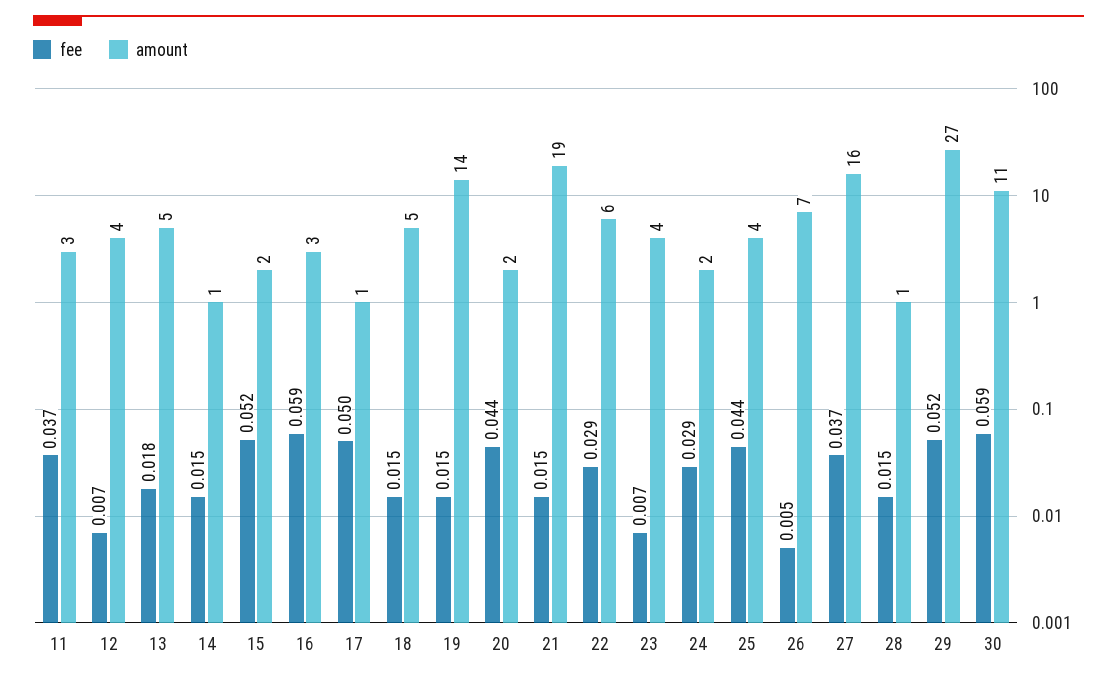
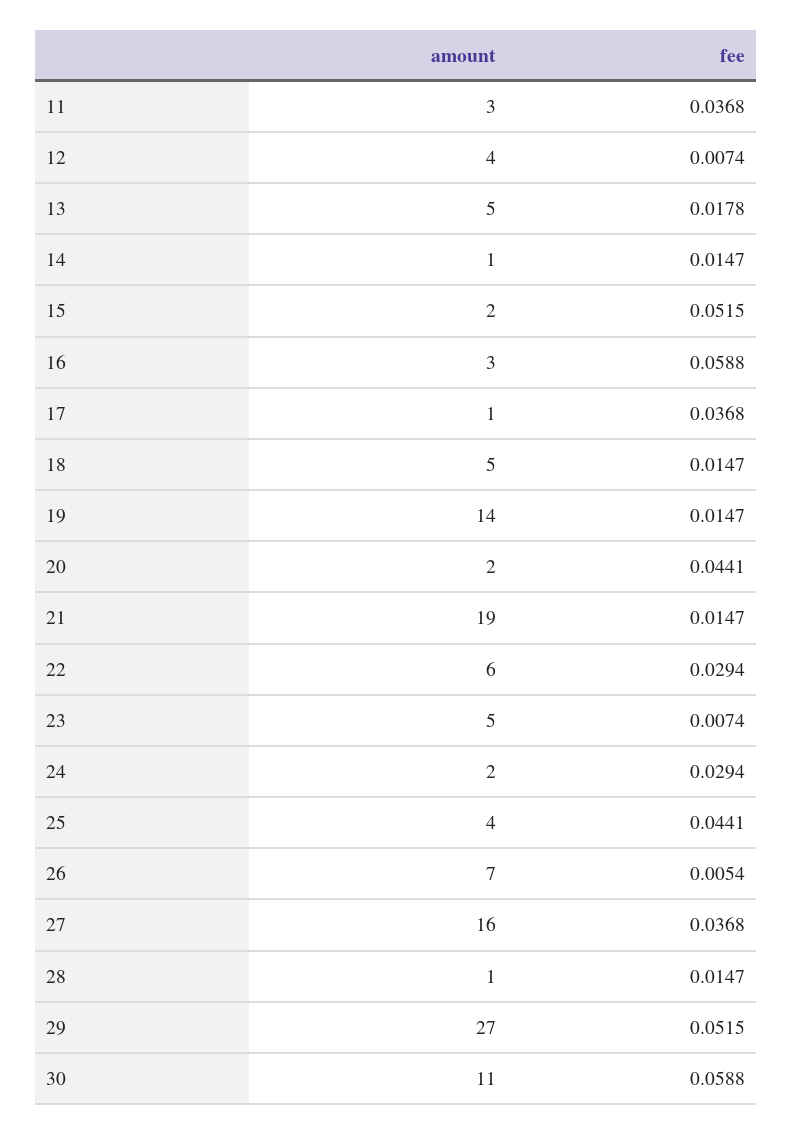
fee, 17: 0.05 -> 0.0368
amount, 23: 4 -> 5

